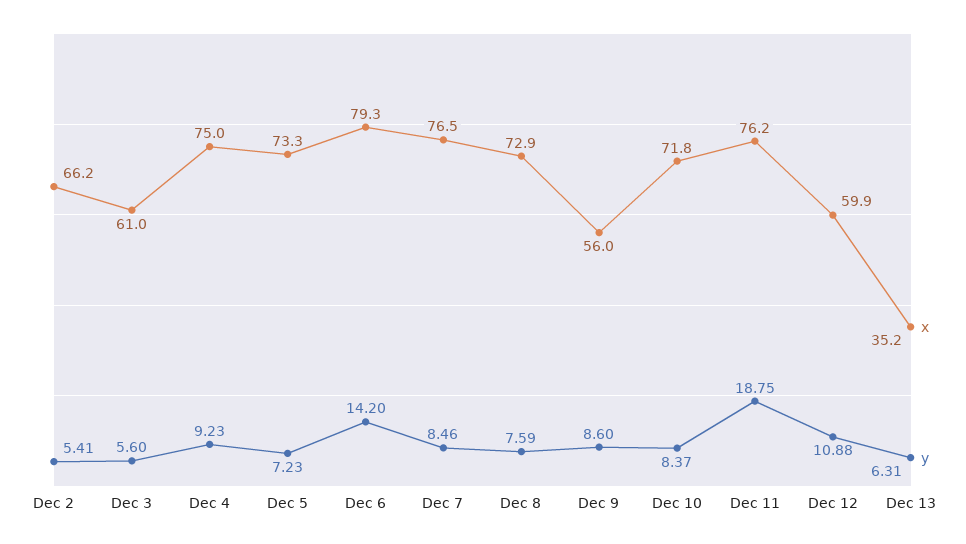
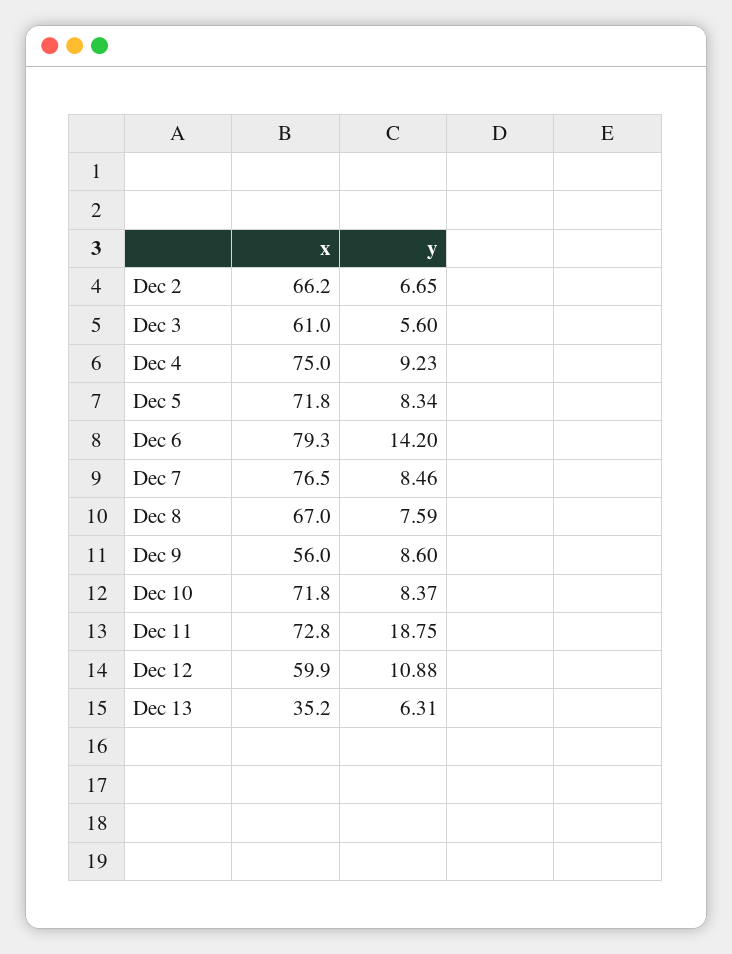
y, Dec 2: 5.41 -> 6.65
x, Dec 5: 73.3 -> 71.8
y, Dec 5: 7.23 -> 8.34
x, Dec 8: 72.9 -> 67
x, Dec 11: 76.2 -> 72.8

